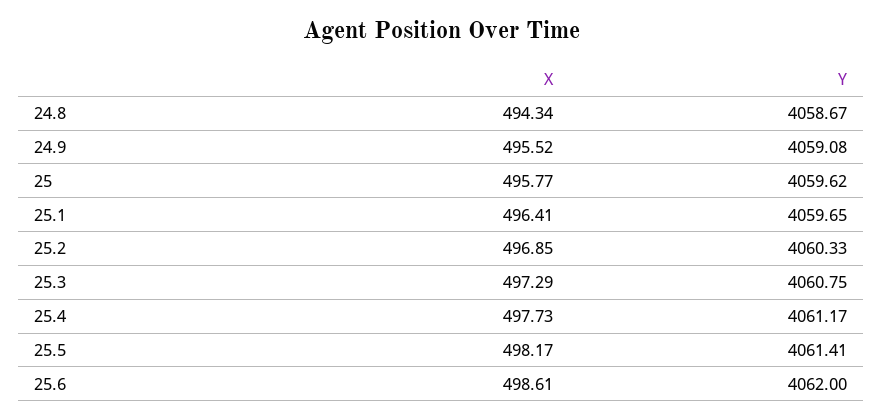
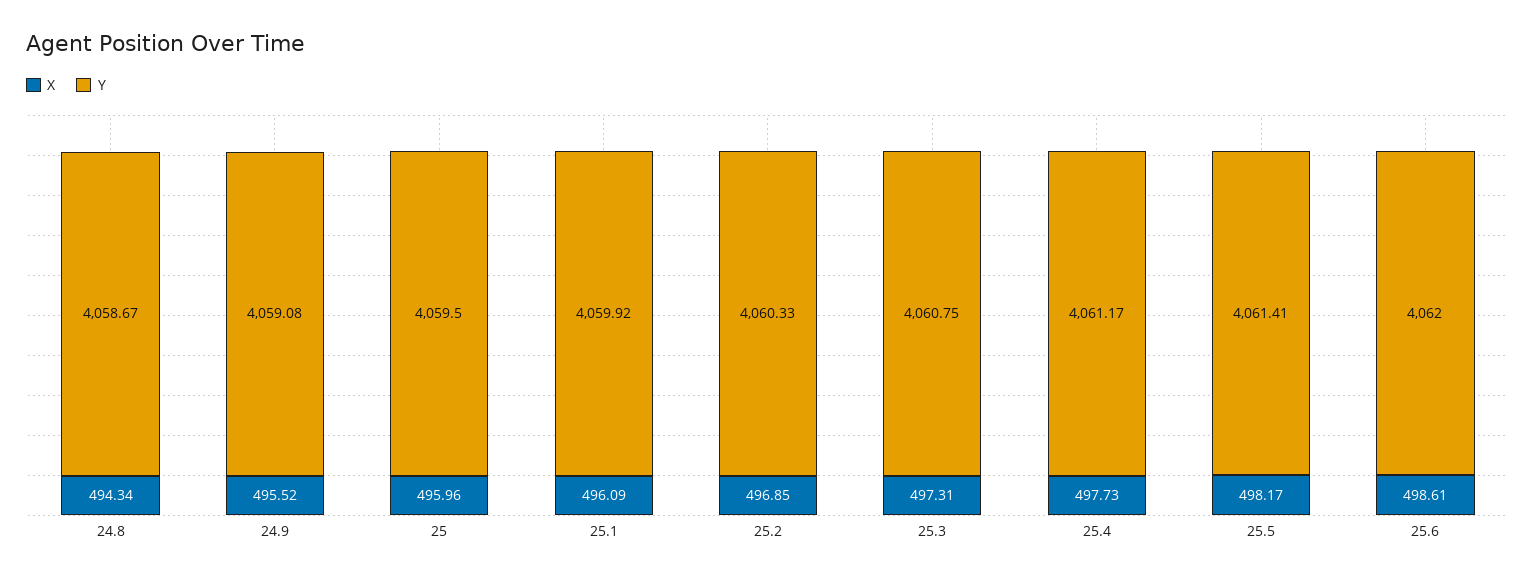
X, 25: 495.77 -> 495.96
Y, 25: 4059.62 -> 4059.5
X, 25.1: 496.41 -> 496.09
Y, 25.1: 4059.65 -> 4059.92
X, 25.3: 497.29 -> 497.31

